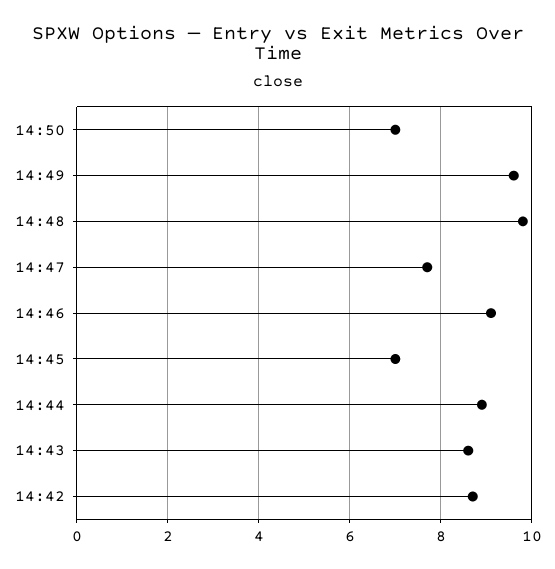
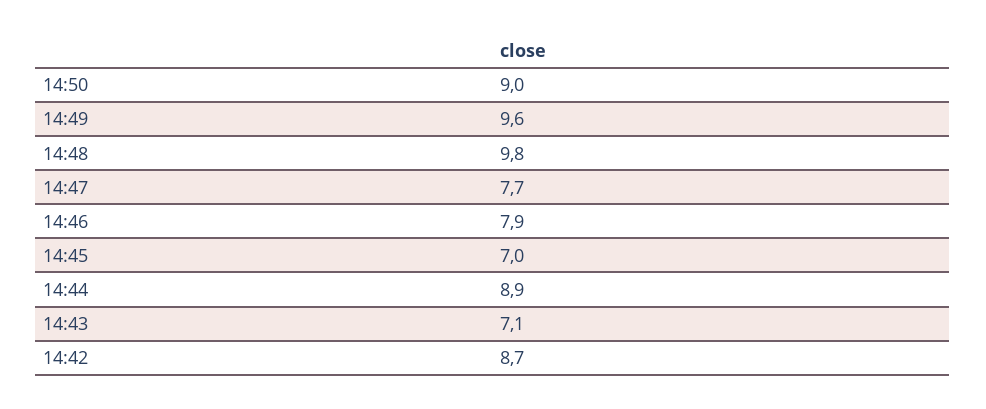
14:50: 7 -> 9
14:46: 9 -> 7.9
14:43: 8.5 -> 7.1

